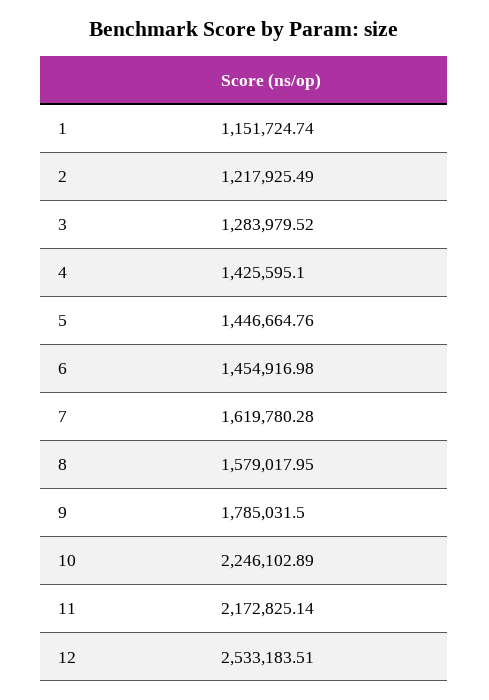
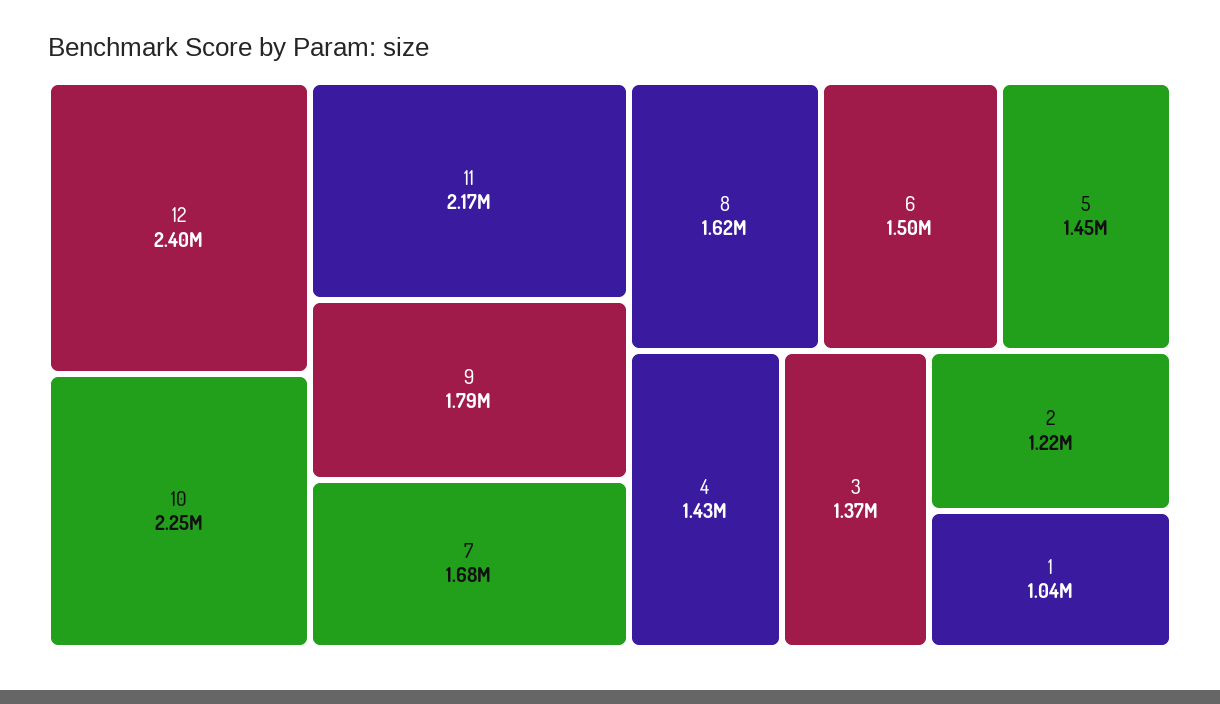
1: 1151724.74 -> 1040000
3: 1283979.52 -> 1370000
6: 1454916.98 -> 1500000
7: 1619780.28 -> 1680000
8: 1579017.95 -> 1620000
12: 2533183.51 -> 2400000

